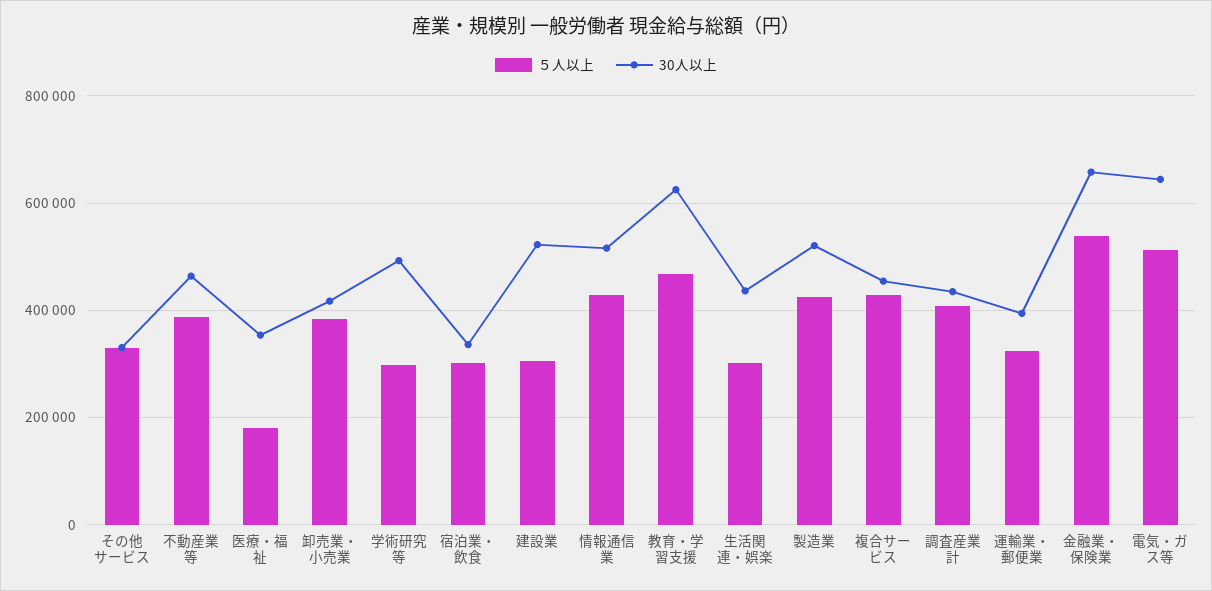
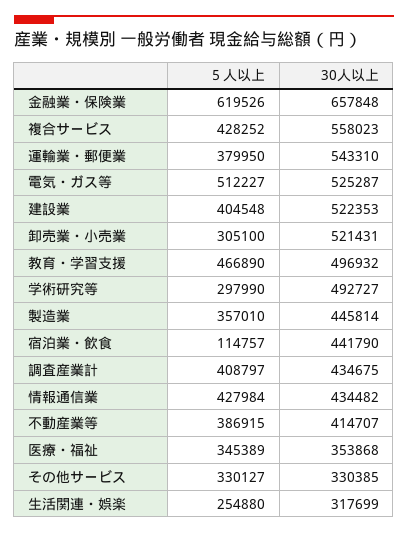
30人以上, 不動産業等: 460000 -> 414707
５人以上, 医療・福祉: 180000 -> 345389
５人以上, 卸売業・小売業: 380000 -> 305100
30人以上, 卸売業・小売業: 420000 -> 521431
５人以上, 宿泊業・飲食: 300000 -> 114757
30人以上, 宿泊業・飲食: 340000 -> 441790
５人以上, 建設業: 300000 -> 404548
30人以上, 情報通信業: 520000 -> 434482
30人以上, 教育・学習支援: 620000 -> 496932
５人以上, 生活関連・娯楽: 300000 -> 254880
30人以上, 生活関連・娯楽: 440000 -> 317699
５人以上, 製造業: 420000 -> 357010
30人以上, 製造業: 520000 -> 445814
30人以上, 複合サービス: 460000 -> 558023
５人以上, 運輸業・郵便業: 320000 -> 379950
30人以上, 運輸業・郵便業: 400000 -> 543310
５人以上, 金融業・保険業: 540000 -> 619526
30人以上, 電気・ガス等: 640000 -> 525287

